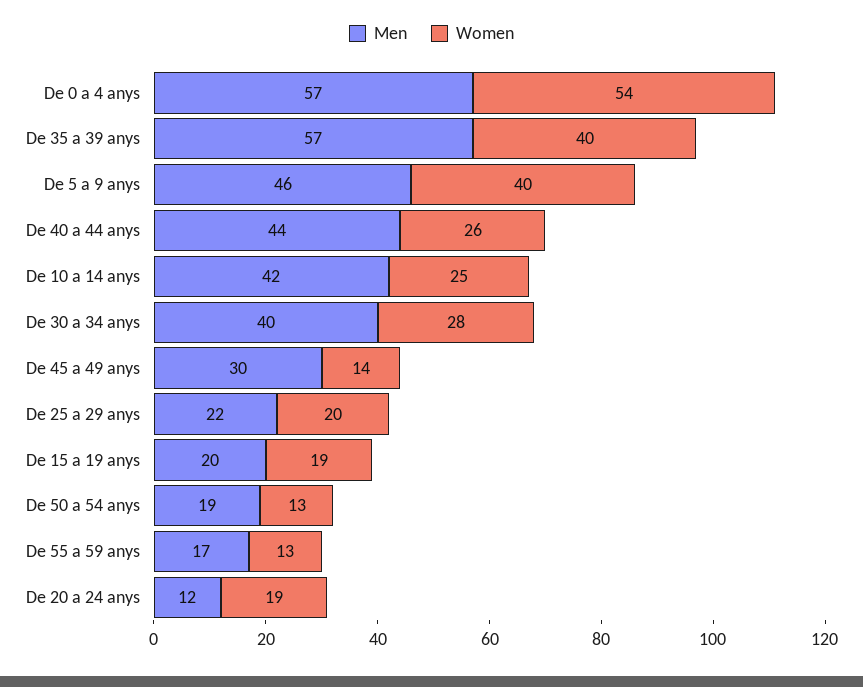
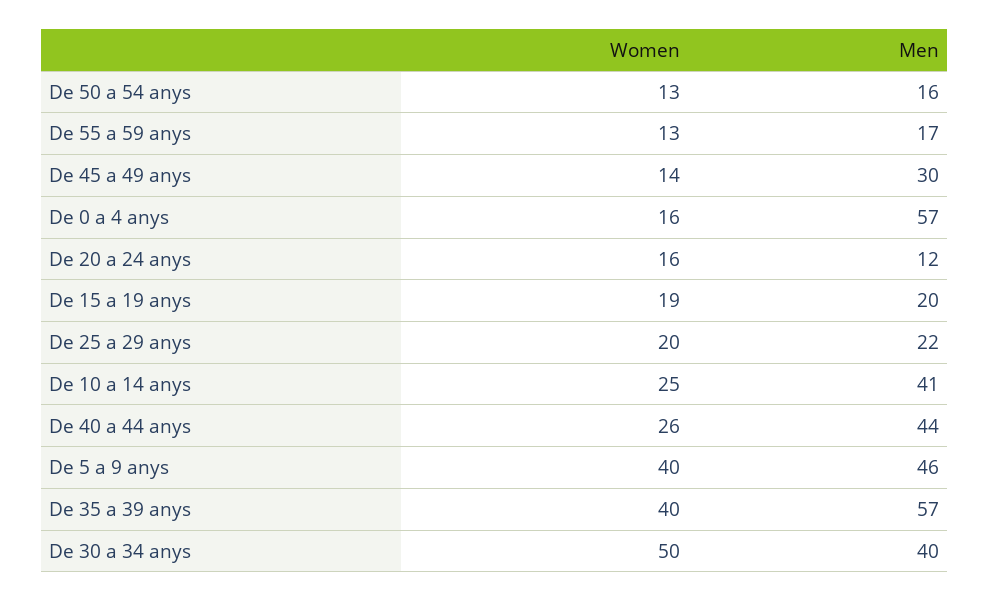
Women, De 0 a 4 anys: 54 -> 16
Men, De 10 a 14 anys: 42 -> 41
Women, De 30 a 34 anys: 28 -> 50
Men, De 50 a 54 anys: 19 -> 16
Women, De 20 a 24 anys: 19 -> 16

